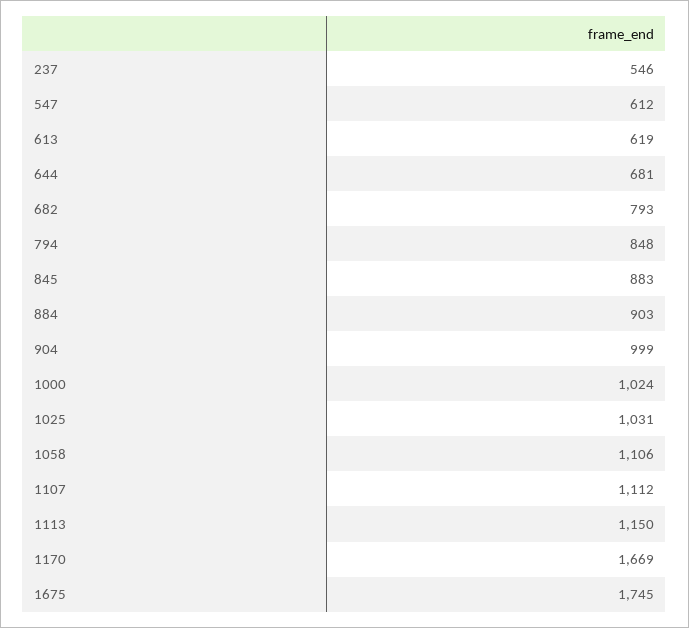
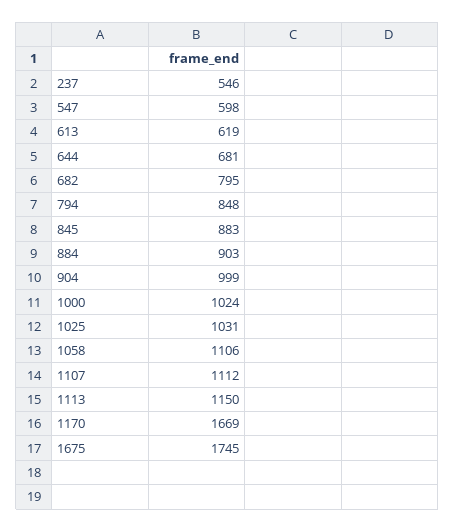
547: 612 -> 598
682: 793 -> 795

